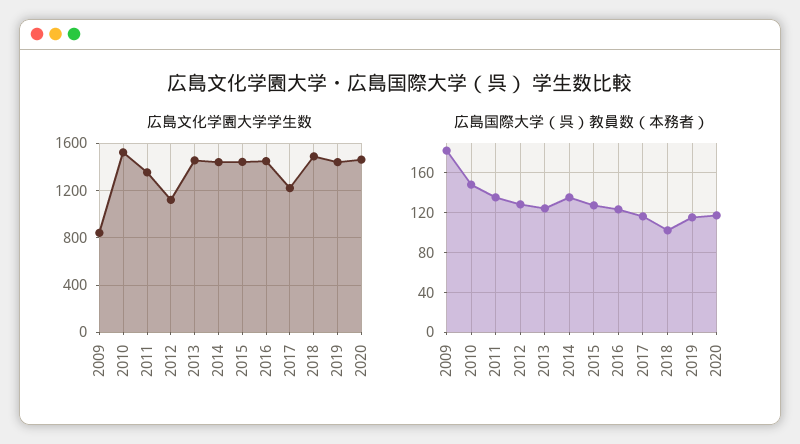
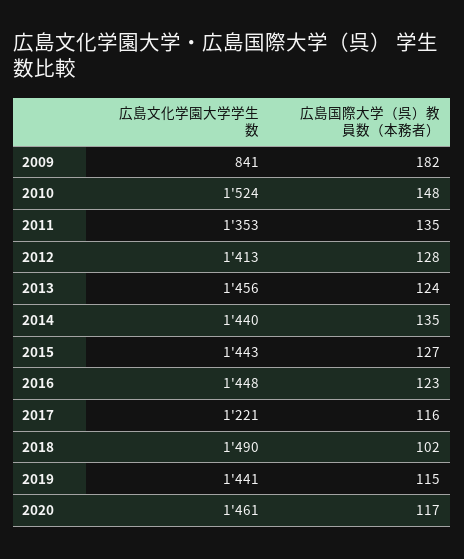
広島文化学園大学学生数, 2012: 1100 -> 1413

